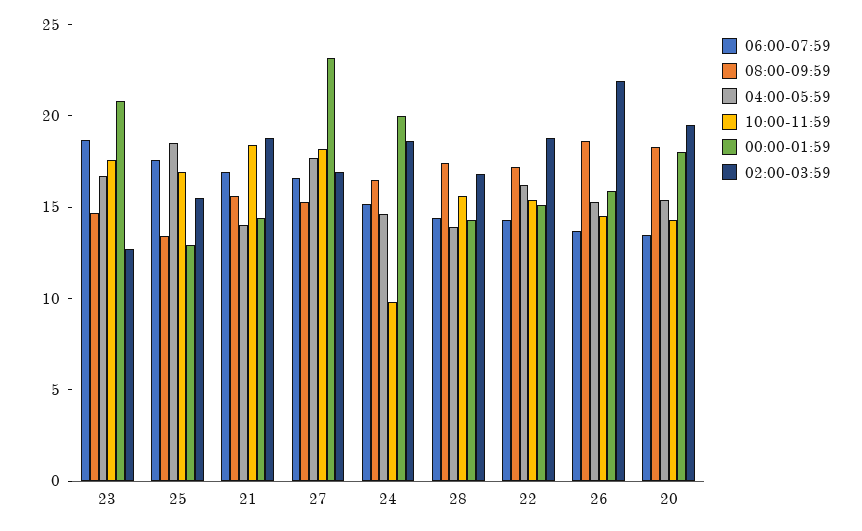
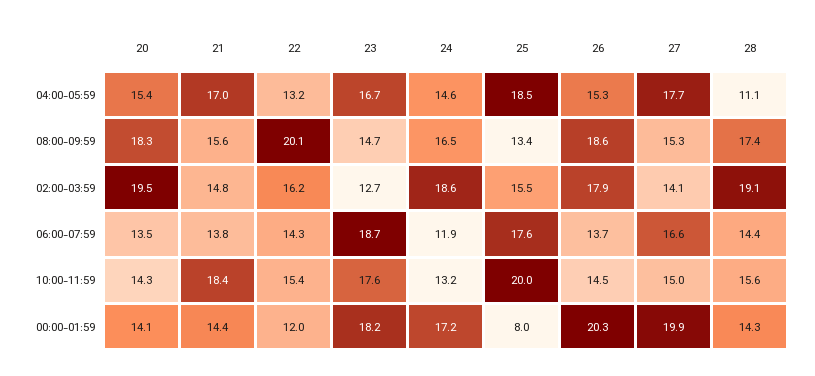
00:00-01:59, 23: 21 -> 18.2
10:00-11:59, 25: 17 -> 20
00:00-01:59, 25: 13 -> 8
06:00-07:59, 21: 17 -> 13.8
04:00-05:59, 21: 14 -> 17
02:00-03:59, 21: 19 -> 14.8
10:00-11:59, 27: 18 -> 15
00:00-01:59, 27: 23 -> 19.9
02:00-03:59, 27: 17 -> 14.1
06:00-07:59, 24: 15 -> 11.9
10:00-11:59, 24: 10 -> 13.2
00:00-01:59, 24: 20 -> 17.2
04:00-05:59, 28: 14 -> 11.1
02:00-03:59, 28: 17 -> 19.1
08:00-09:59, 22: 17 -> 20.1
04:00-05:59, 22: 16 -> 13.2
00:00-01:59, 22: 15 -> 12
02:00-03:59, 22: 19 -> 16.2
00:00-01:59, 26: 16 -> 20.3
02:00-03:59, 26: 22 -> 17.9
00:00-01:59, 20: 18 -> 14.1

